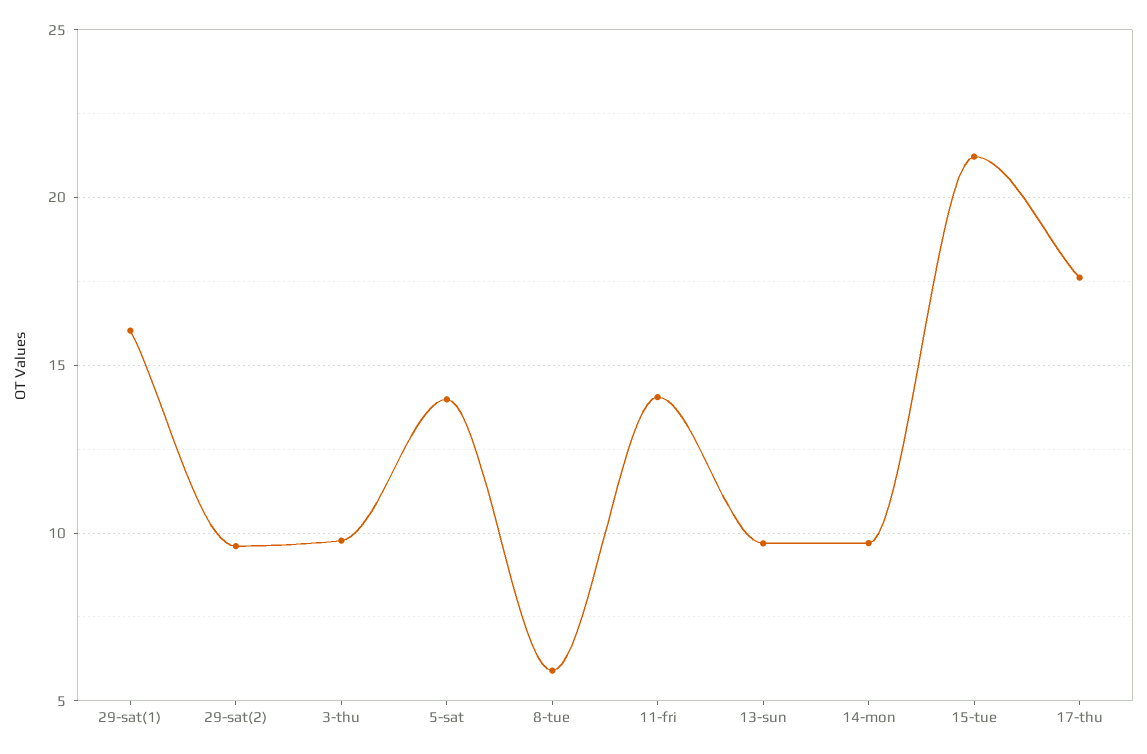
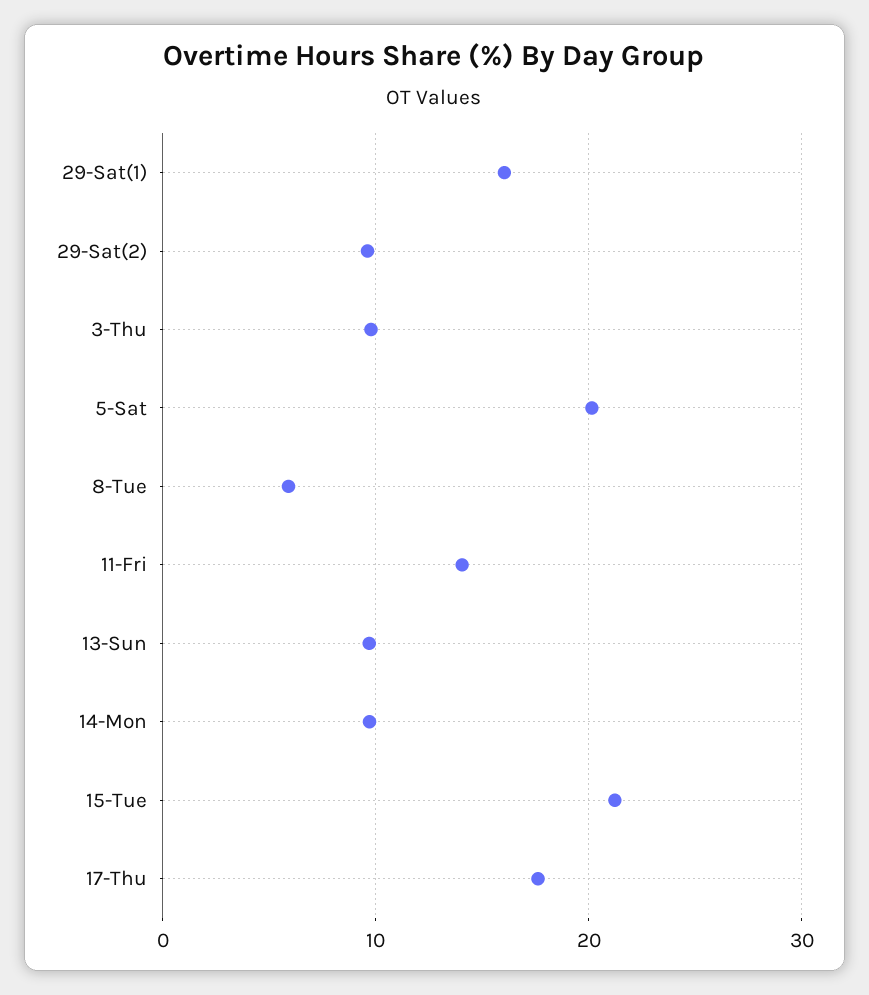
5-sat: 14 -> 20

